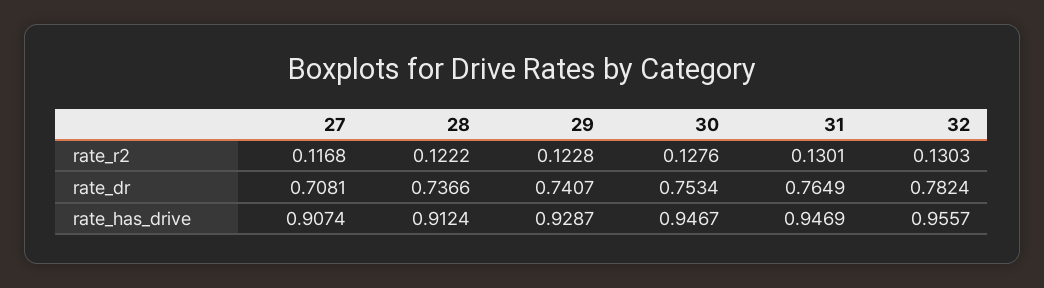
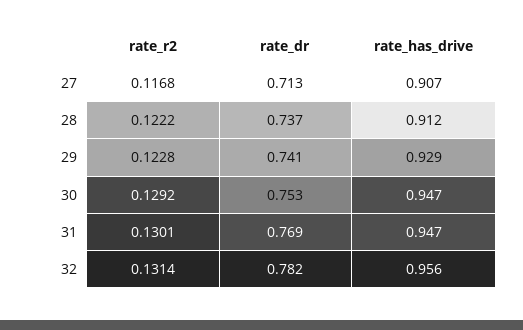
30, rate_r2: 0.1276 -> 0.1292
32, rate_r2: 0.1303 -> 0.1314
27, rate_dr: 0.7081 -> 0.713
31, rate_dr: 0.7649 -> 0.769

